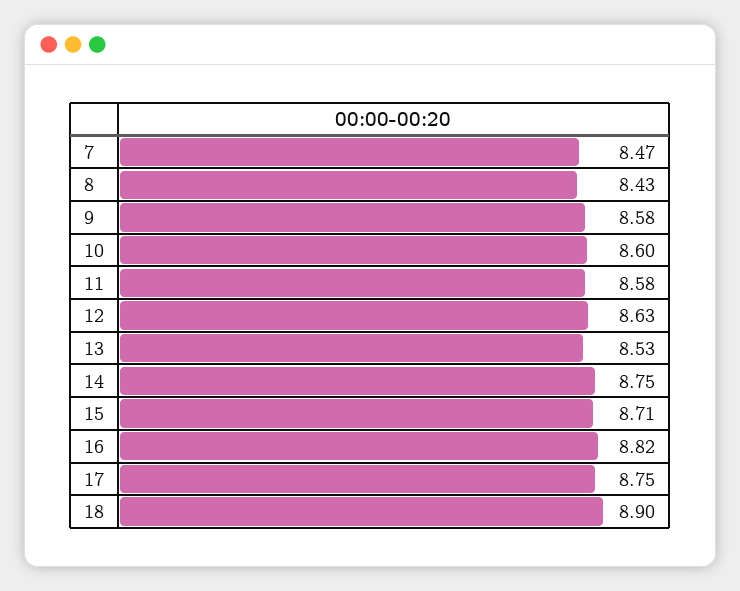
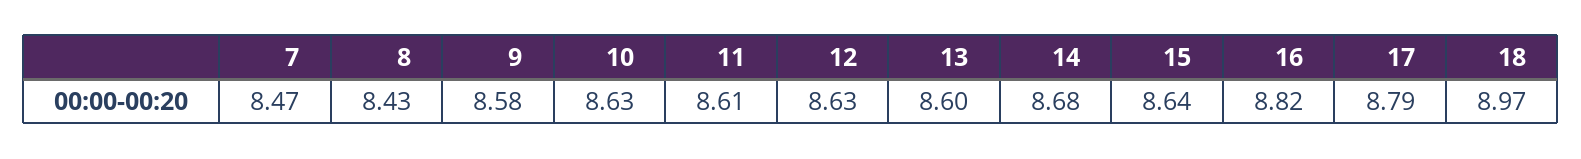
10: 8.6 -> 8.63
11: 8.58 -> 8.61
13: 8.53 -> 8.6
14: 8.75 -> 8.68
15: 8.71 -> 8.64
17: 8.75 -> 8.79
18: 8.9 -> 8.97

